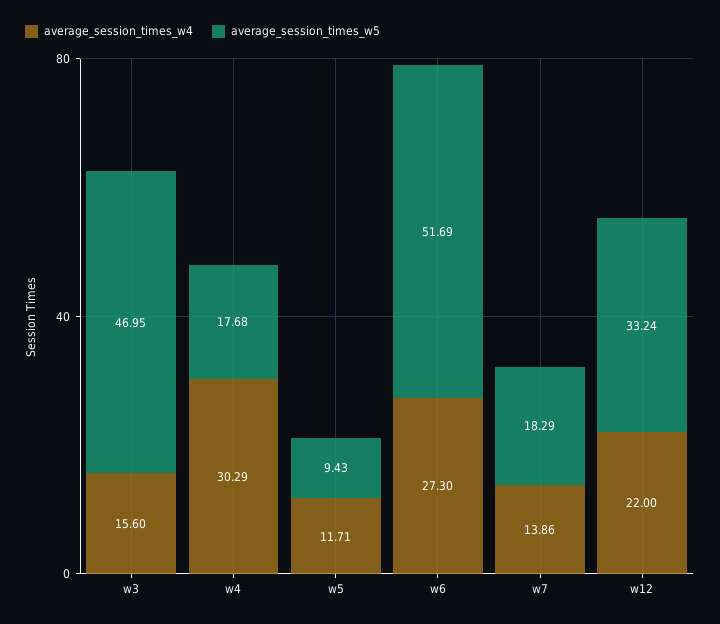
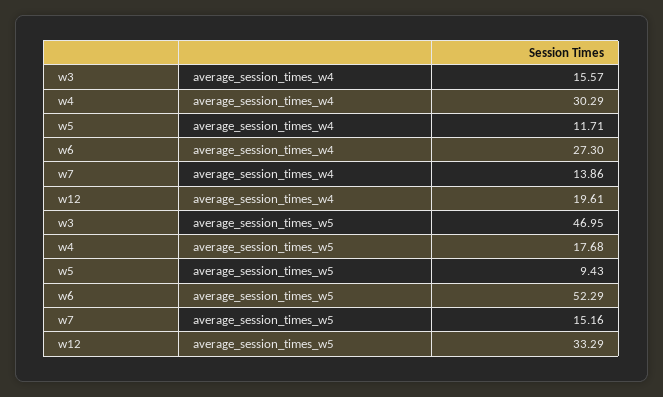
average_session_times_w4, w3: 15.6 -> 15.57
average_session_times_w5, w6: 51.69 -> 52.29
average_session_times_w5, w7: 18.29 -> 15.16
average_session_times_w4, w12: 22 -> 19.61
average_session_times_w5, w12: 33.24 -> 33.29

